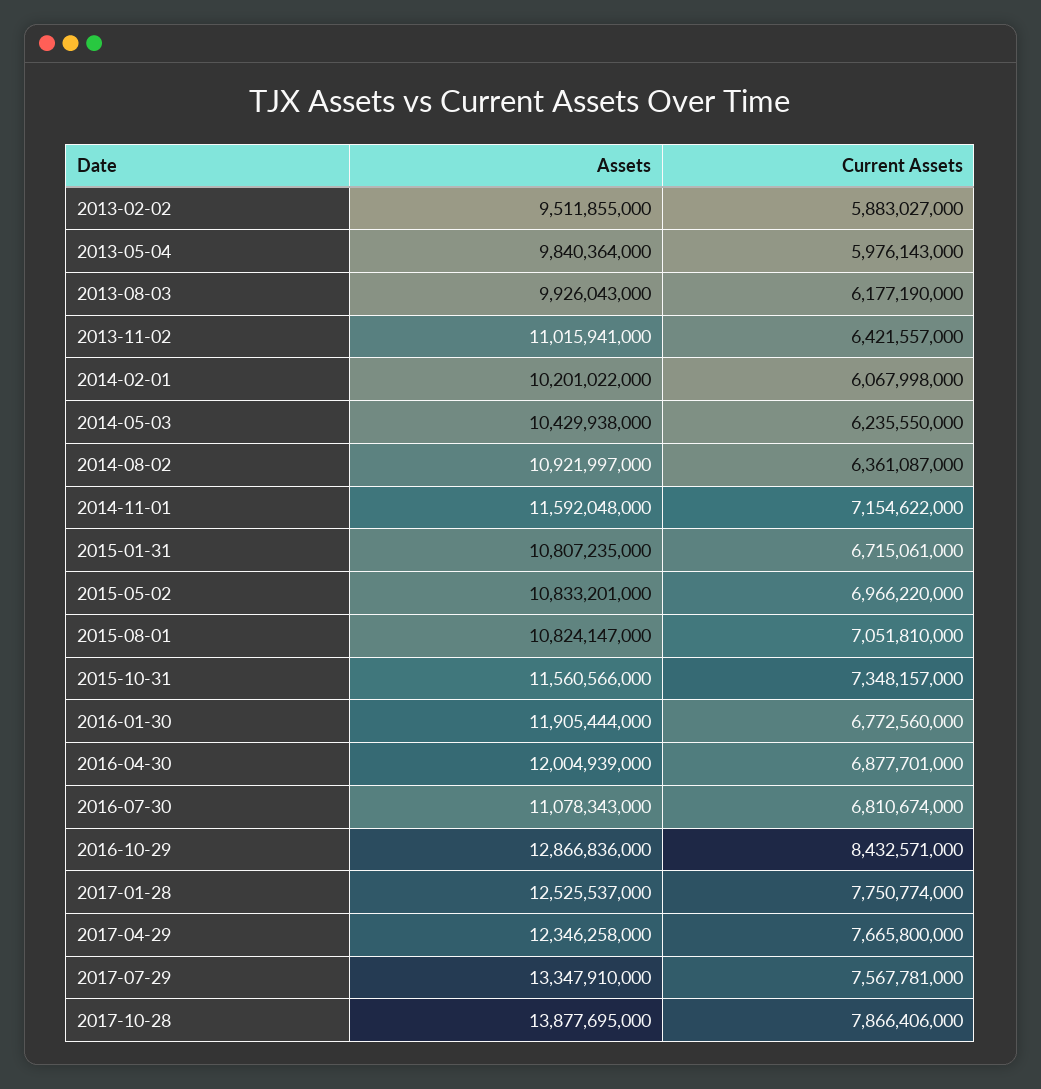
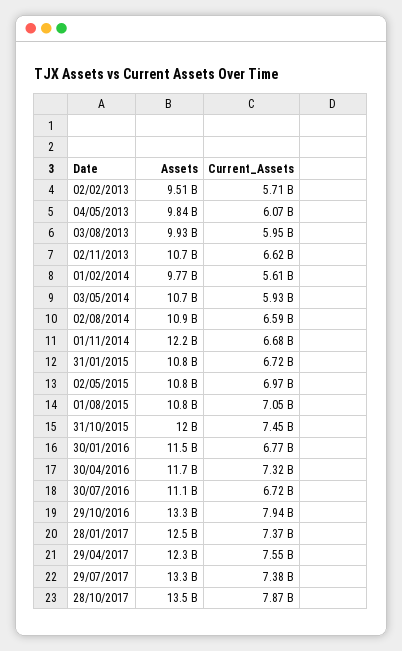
Current Assets, 2013-02-02: 5883027000 -> 5710000000
Current Assets, 2013-05-04: 5976143000 -> 6070000000
Current Assets, 2013-08-03: 6177190000 -> 5950000000
Assets, 2013-11-02: 11015941000 -> 10700000000
Current Assets, 2013-11-02: 6421557000 -> 6620000000
Assets, 2014-02-01: 10201022000 -> 9770000000
Current Assets, 2014-02-01: 6067998000 -> 5610000000
Assets, 2014-05-03: 10429938000 -> 10700000000
Current Assets, 2014-05-03: 6235550000 -> 5930000000
Current Assets, 2014-08-02: 6361087000 -> 6590000000
Assets, 2014-11-01: 11592048000 -> 12200000000
Current Assets, 2014-11-01: 7154622000 -> 6680000000
Assets, 2015-10-31: 11560566000 -> 12000000000
Current Assets, 2015-10-31: 7348157000 -> 7450000000
Assets, 2016-01-30: 11905444000 -> 11500000000
Assets, 2016-04-30: 12004939000 -> 11700000000
Current Assets, 2016-04-30: 6877701000 -> 7320000000
Current Assets, 2016-07-30: 6810674000 -> 6720000000
Assets, 2016-10-29: 12866836000 -> 13300000000
Current Assets, 2016-10-29: 8432571000 -> 7940000000
Current Assets, 2017-01-28: 7750774000 -> 7370000000
Current Assets, 2017-04-29: 7665800000 -> 7550000000
Current Assets, 2017-07-29: 7567781000 -> 7380000000
Assets, 2017-10-28: 13877695000 -> 13500000000

